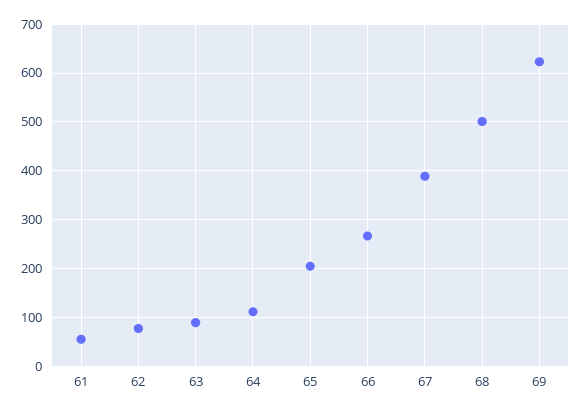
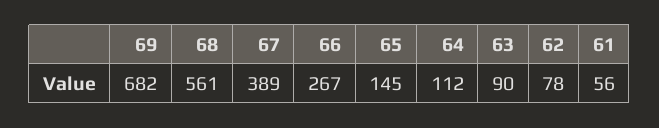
65: 200 -> 145
68: 500 -> 561
69: 620 -> 682

